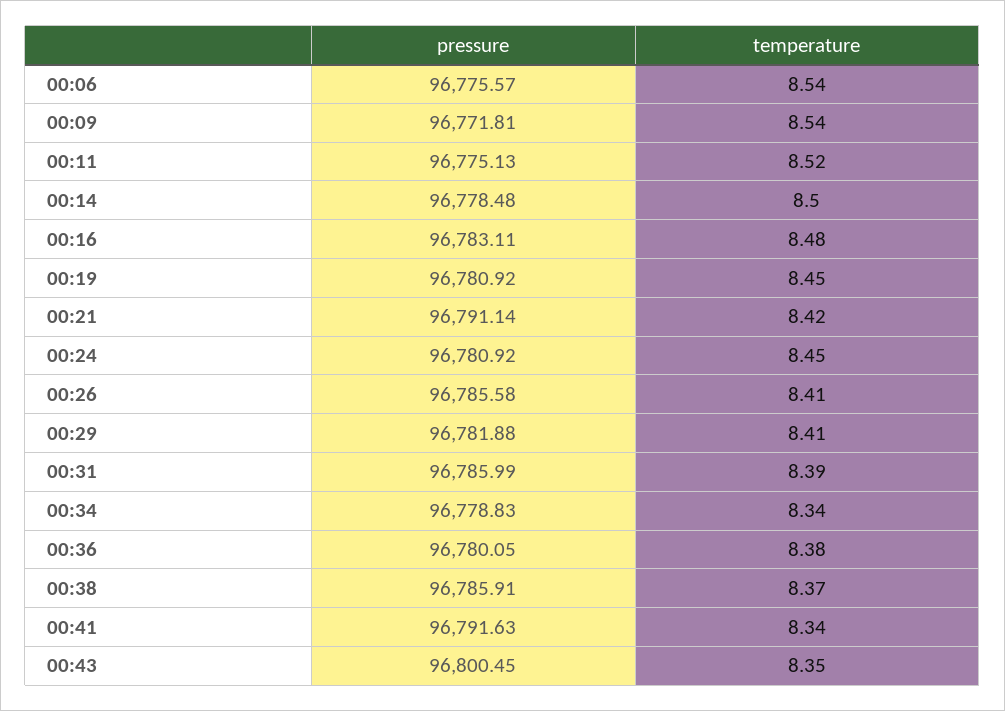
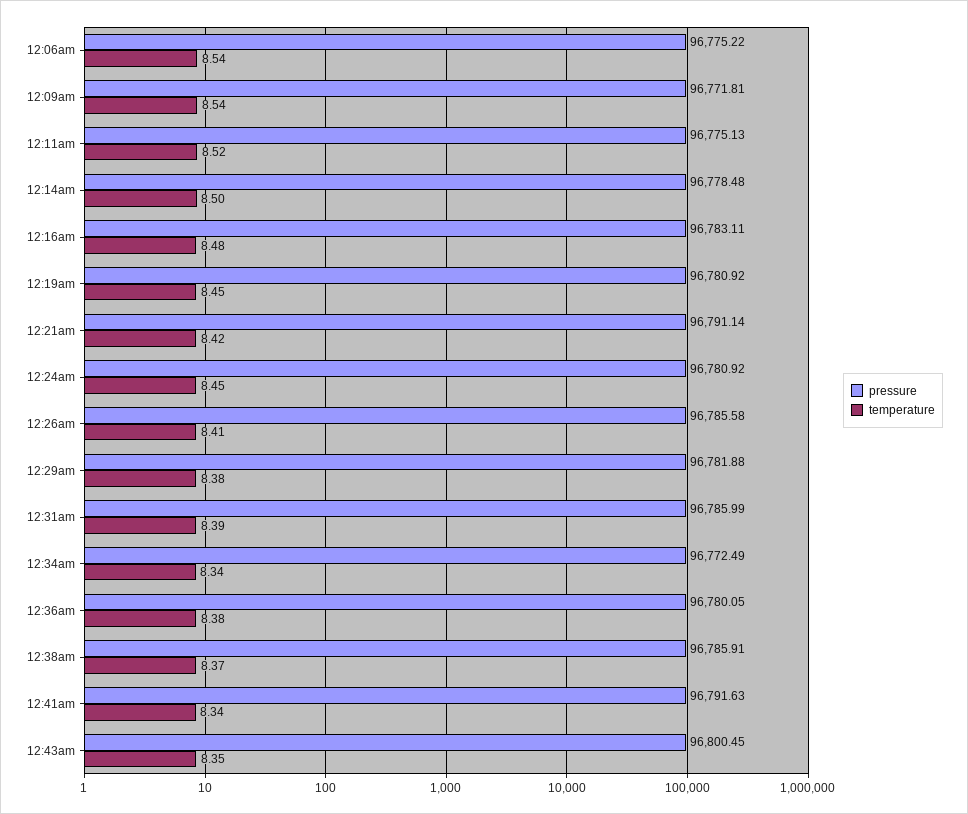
pressure, 00:06: 96775.57 -> 96775.22
temperature, 00:29: 8.41 -> 8.38
pressure, 00:34: 96778.83 -> 96772.49

